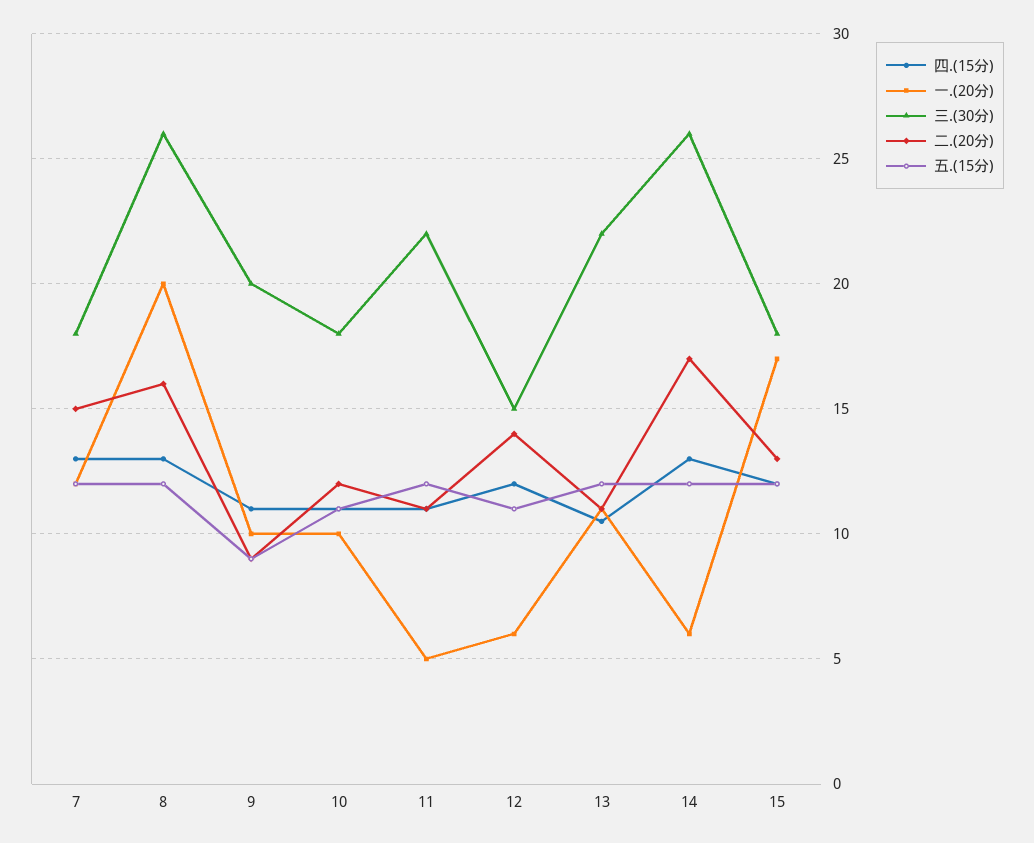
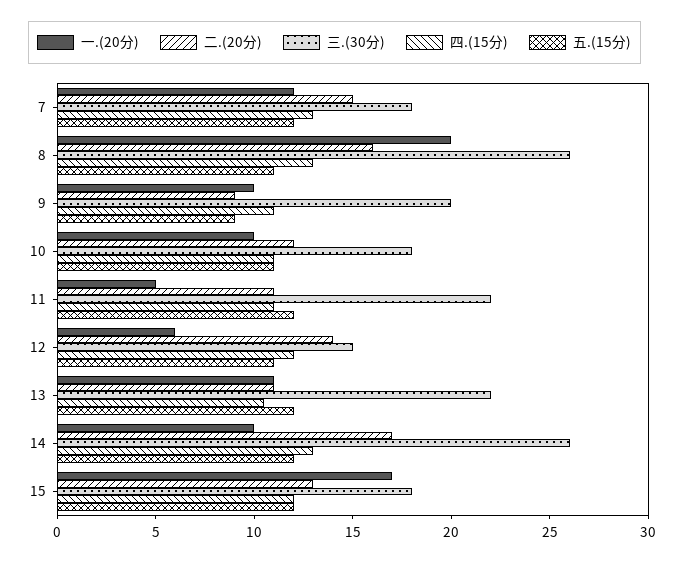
五.(15分), 8: 12 -> 11
一.(20分), 14: 6 -> 10

